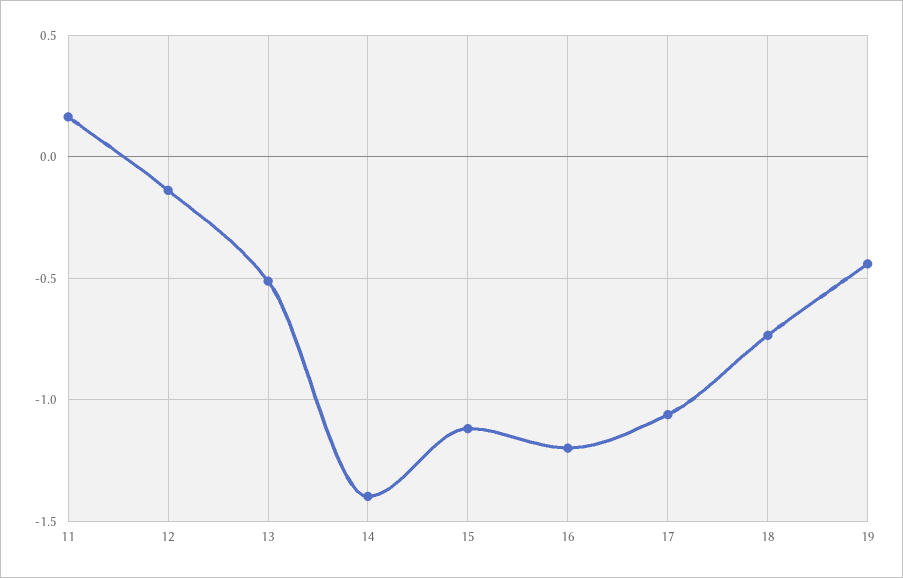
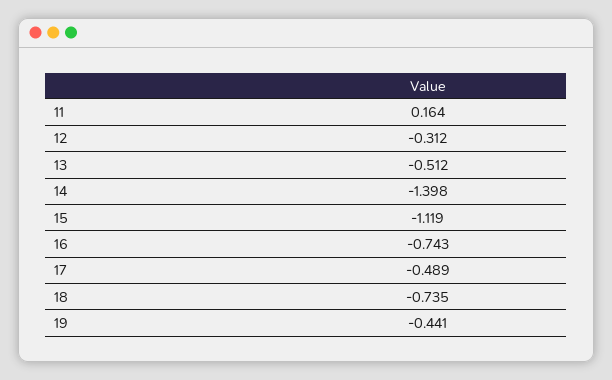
12: -0.15 -> -0.312
16: -1.2 -> -0.743
17: -1.05 -> -0.489

